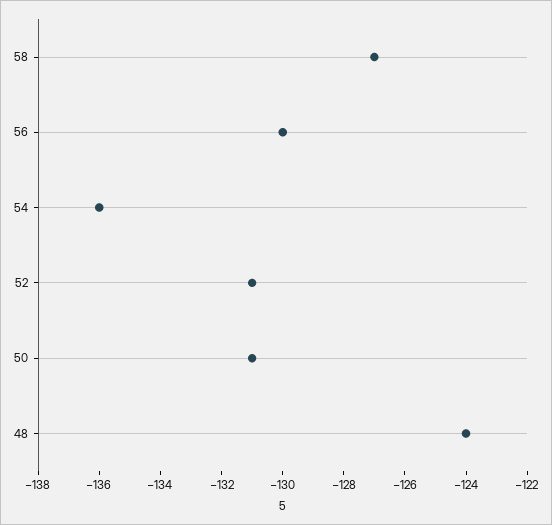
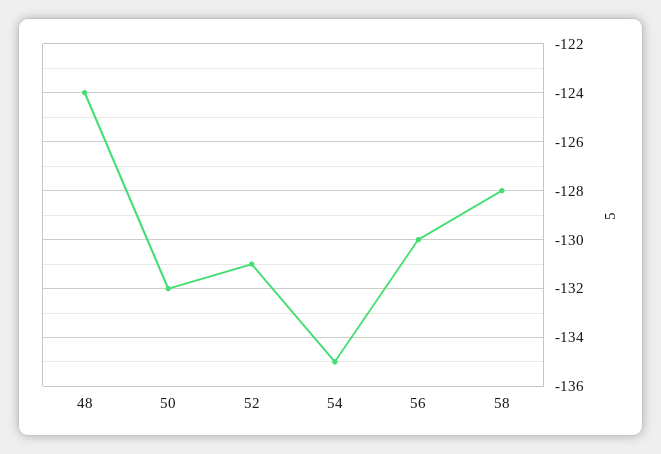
58: -127 -> -128
54: -136 -> -135
50: -131 -> -132

